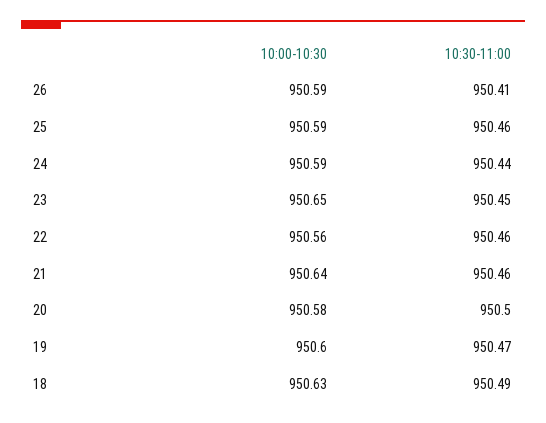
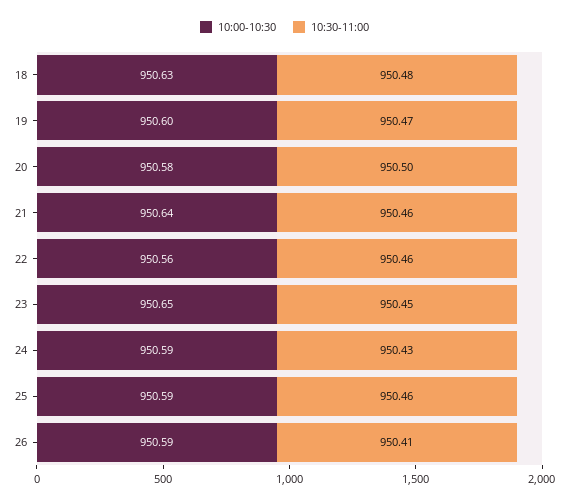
10:30-11:00, 24: 950.44 -> 950.43
10:30-11:00, 18: 950.49 -> 950.48

